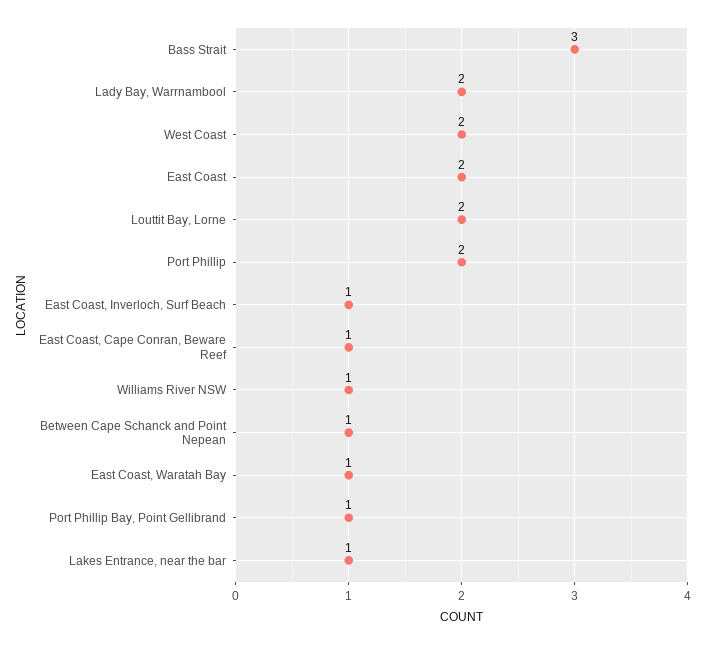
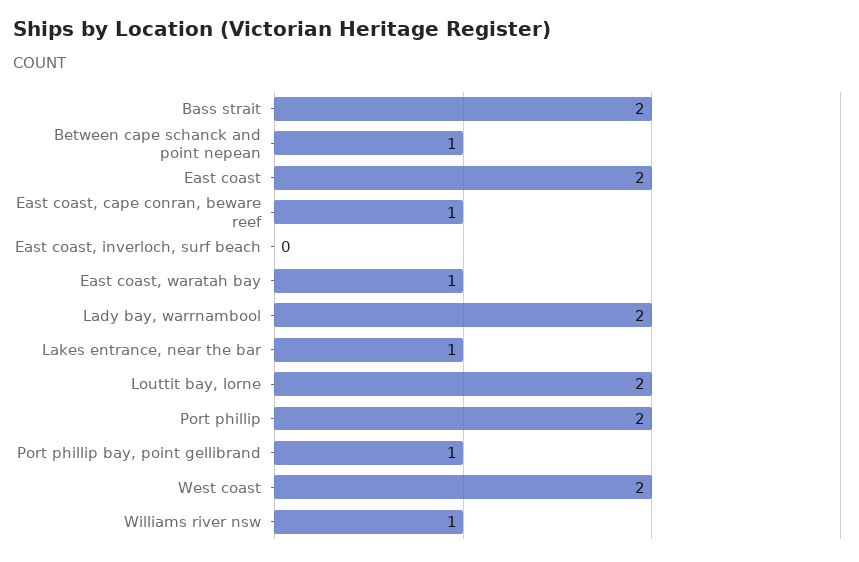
Bass Strait: 3 -> 2
East Coast, Inverloch, Surf Beach: 1 -> 0

